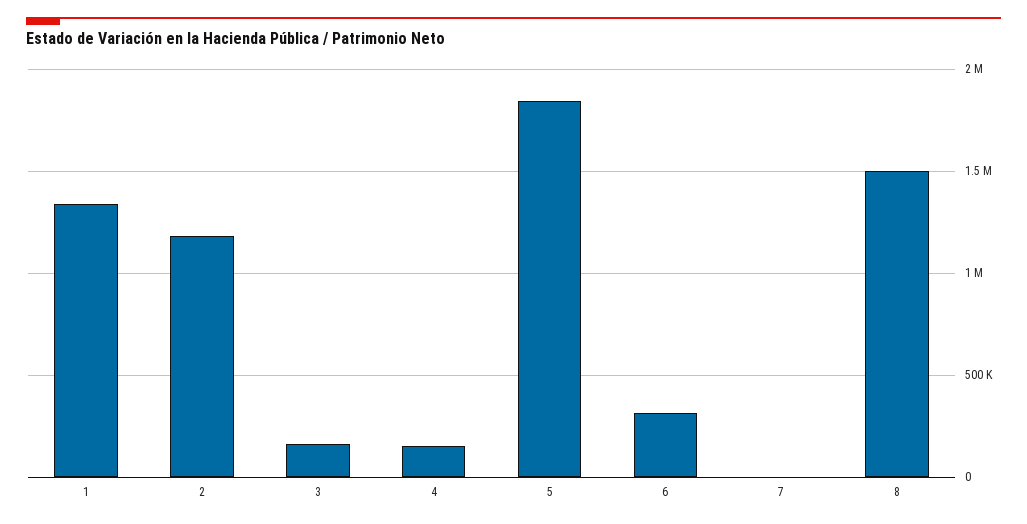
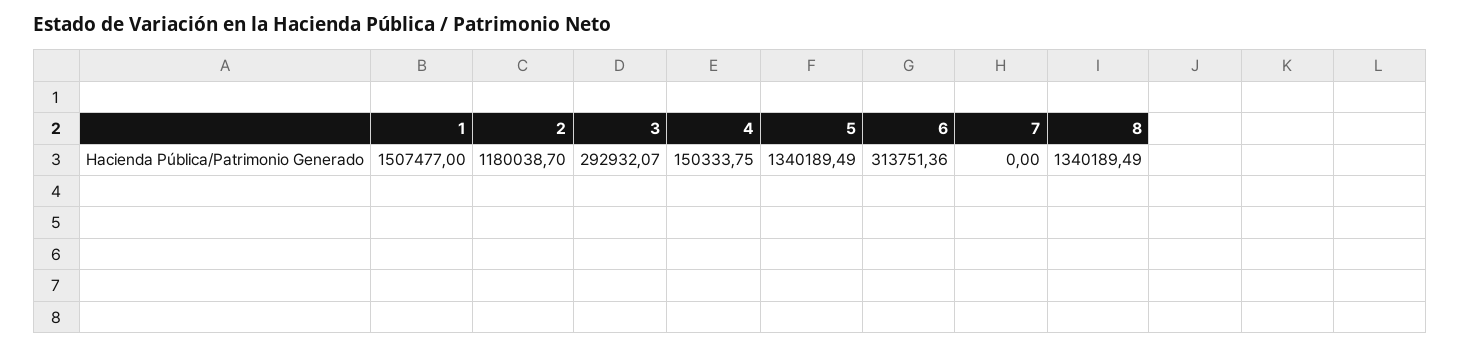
1: 1350000 -> 1507477
3: 150000 -> 292932.07
5: 1850000 -> 1340189.49
8: 1500000 -> 1340189.49

